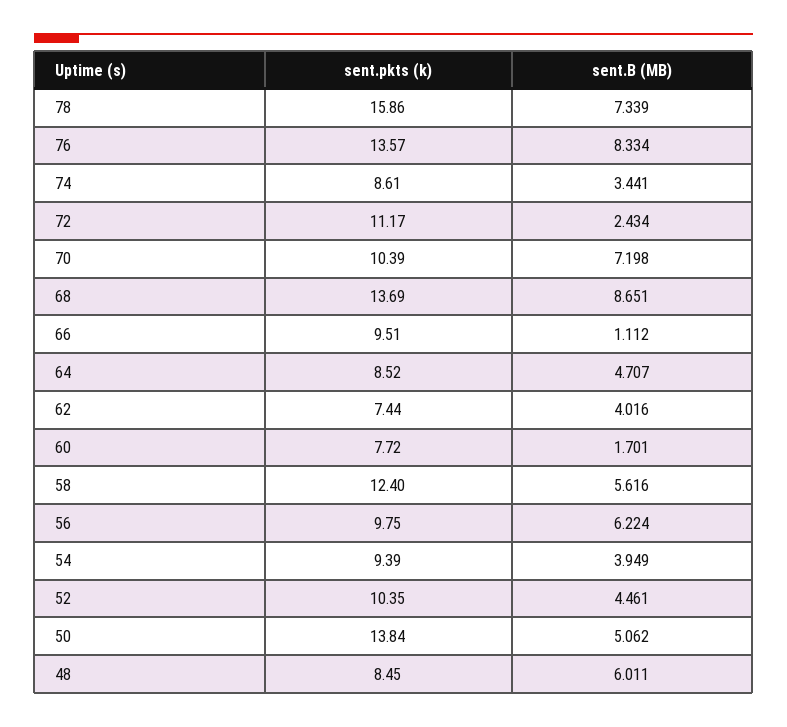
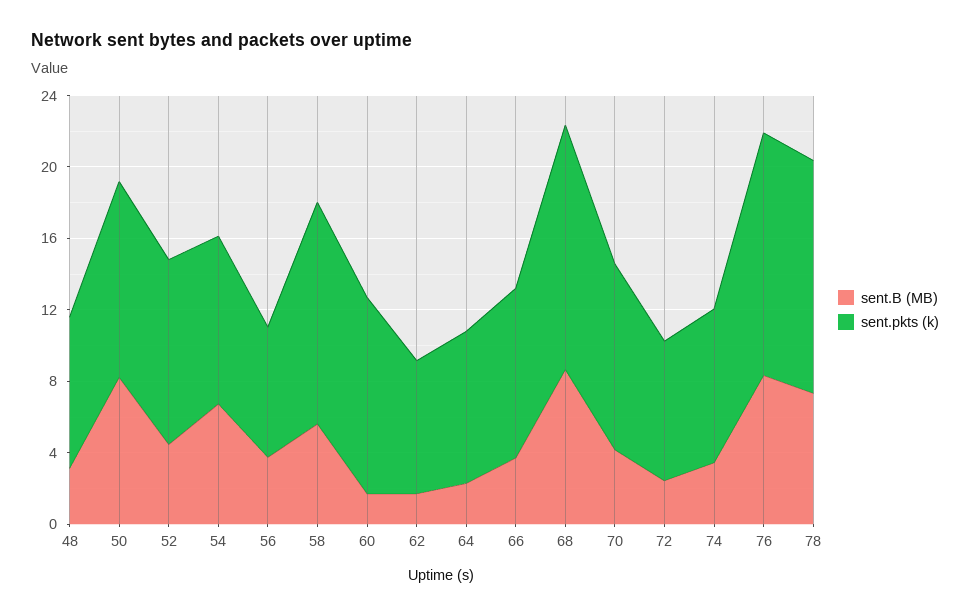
sent.pkts (k), 78: 15.86 -> 13
sent.pkts (k), 72: 11.17 -> 8
sent.B (MB), 70: 7.198 -> 4
sent.B (MB), 66: 1.112 -> 4
sent.B (MB), 64: 4.707 -> 2
sent.B (MB), 62: 4.016 -> 2
sent.pkts (k), 60: 7.72 -> 11
sent.pkts (k), 56: 9.75 -> 7
sent.B (MB), 56: 6.224 -> 4
sent.B (MB), 54: 3.949 -> 7
sent.pkts (k), 50: 13.84 -> 11
sent.B (MB), 50: 5.062 -> 8
sent.B (MB), 48: 6.011 -> 3

